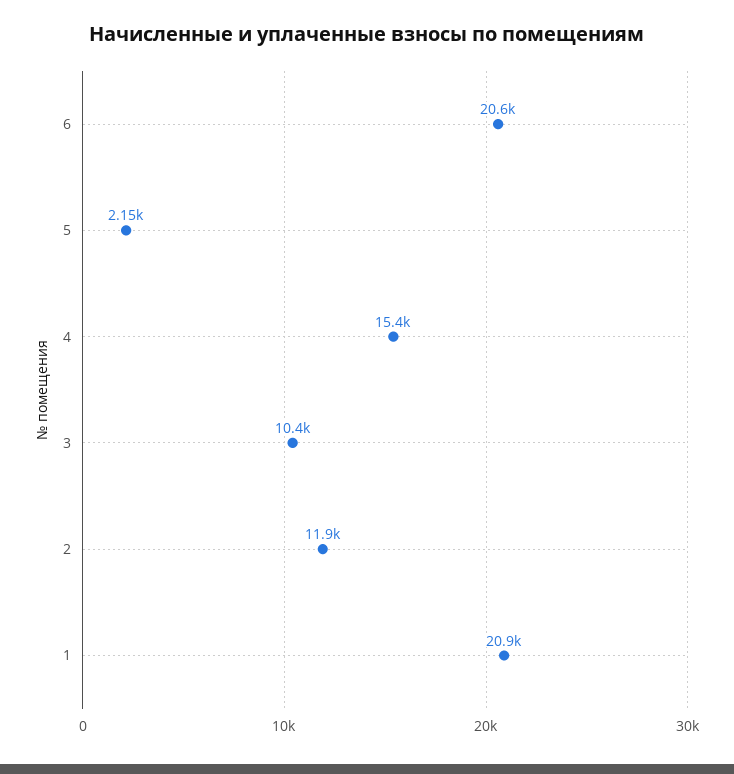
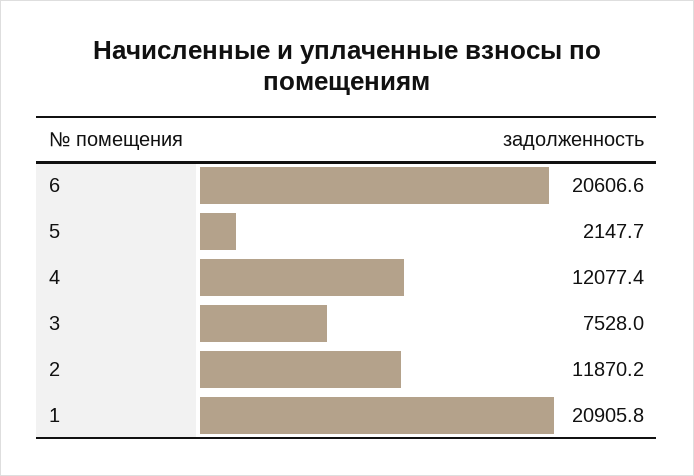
4: 15400 -> 12077.4
3: 10400 -> 7528

